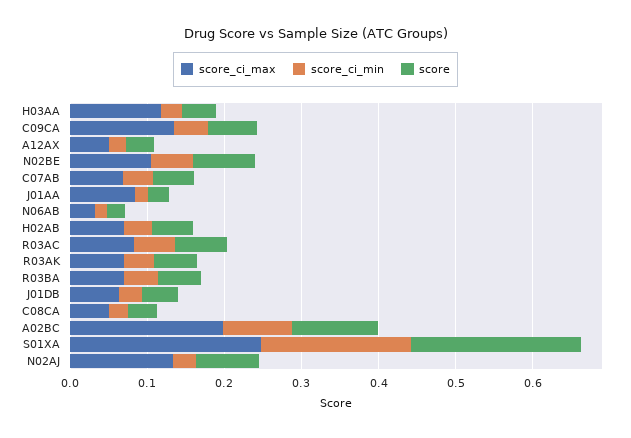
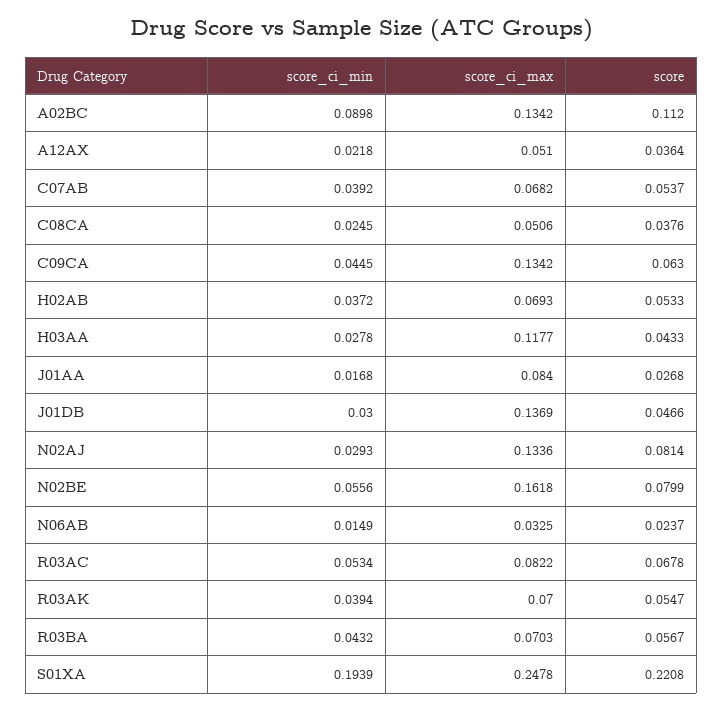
score_ci_max, N02BE: 0.1 -> 0.1618
score_ci_max, J01DB: 0.06 -> 0.1369
score_ci_max, A02BC: 0.2 -> 0.1342

